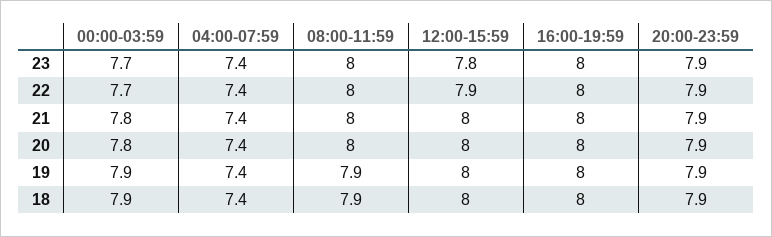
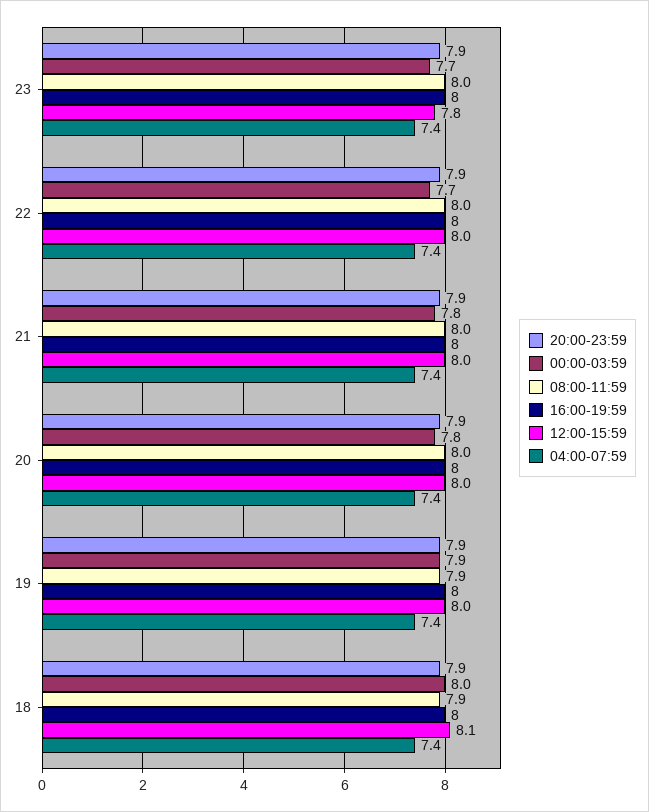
12:00-15:59, 22: 7.9 -> 8
00:00-03:59, 18: 7.9 -> 8
12:00-15:59, 18: 8 -> 8.1

